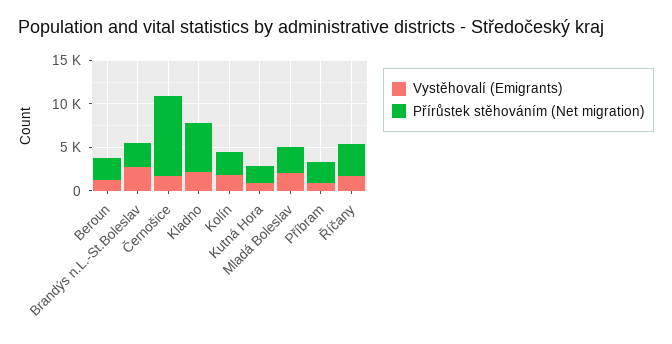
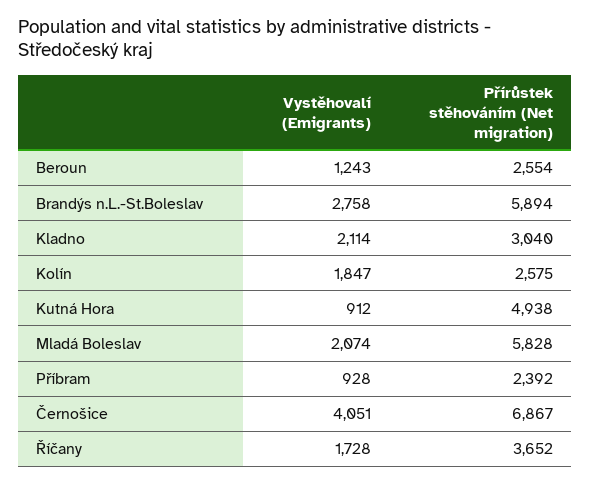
Přírůstek stěhováním (Net migration), Brandýs n.L.-St.Boleslav: 3000 -> 5894
Vystěhovalí (Emigrants), Černošice: 2000 -> 4051
Přírůstek stěhováním (Net migration), Černošice: 9000 -> 6867
Přírůstek stěhováním (Net migration), Kladno: 6000 -> 3040
Přírůstek stěhováním (Net migration), Kutná Hora: 2000 -> 4938
Přírůstek stěhováním (Net migration), Mladá Boleslav: 3000 -> 5828

